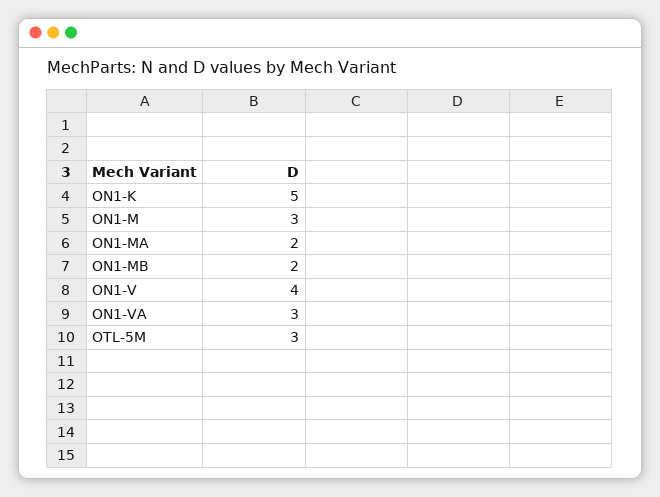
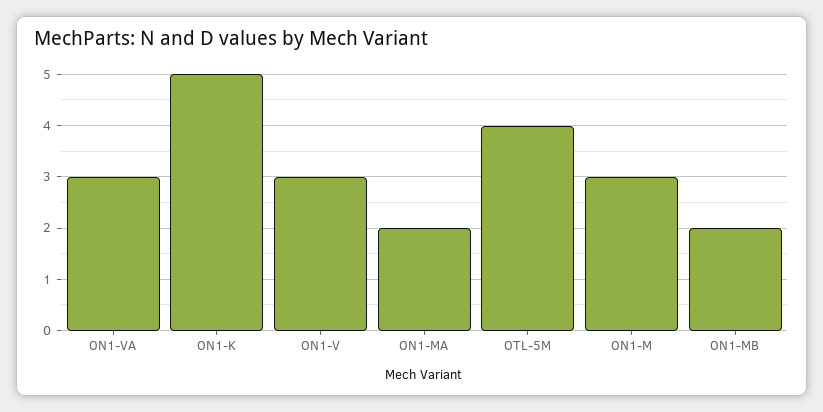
ON1-V: 4 -> 3
OTL-5M: 3 -> 4

